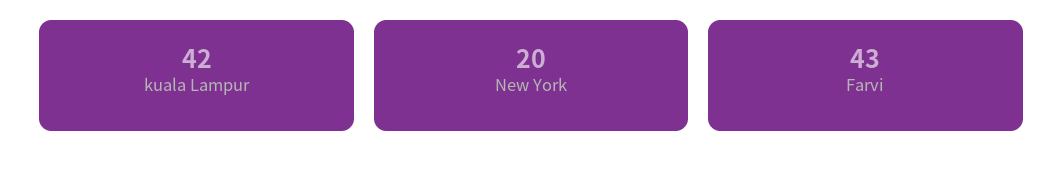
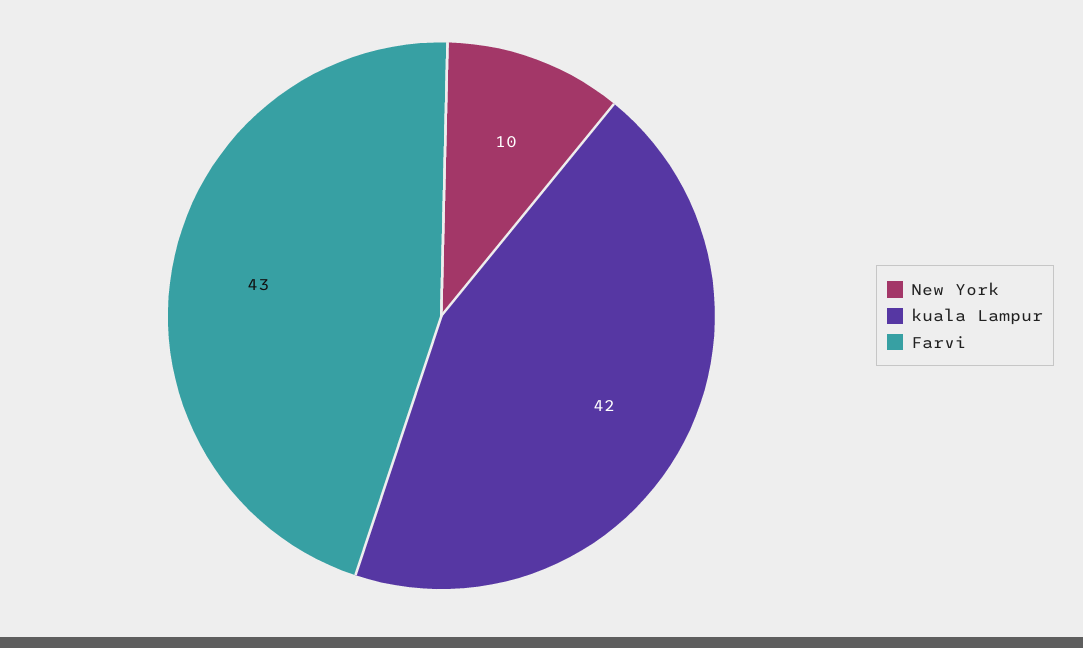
New York: 20 -> 10

